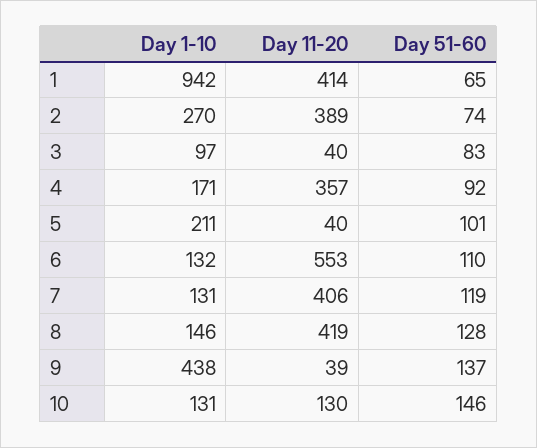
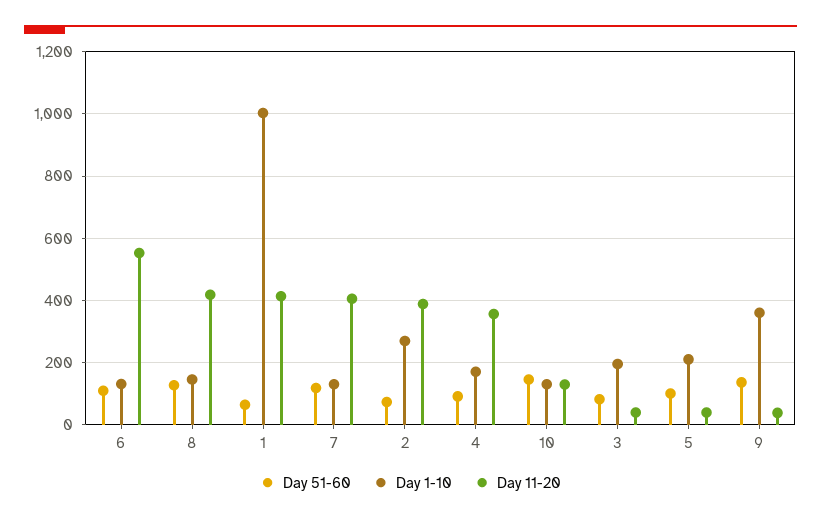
Day 1-10, 1: 942 -> 1000
Day 1-10, 3: 97 -> 200
Day 1-10, 9: 438 -> 360

